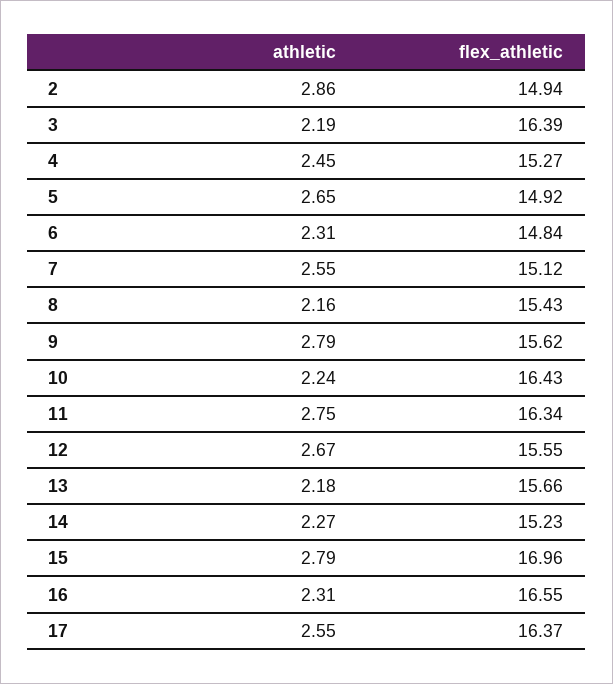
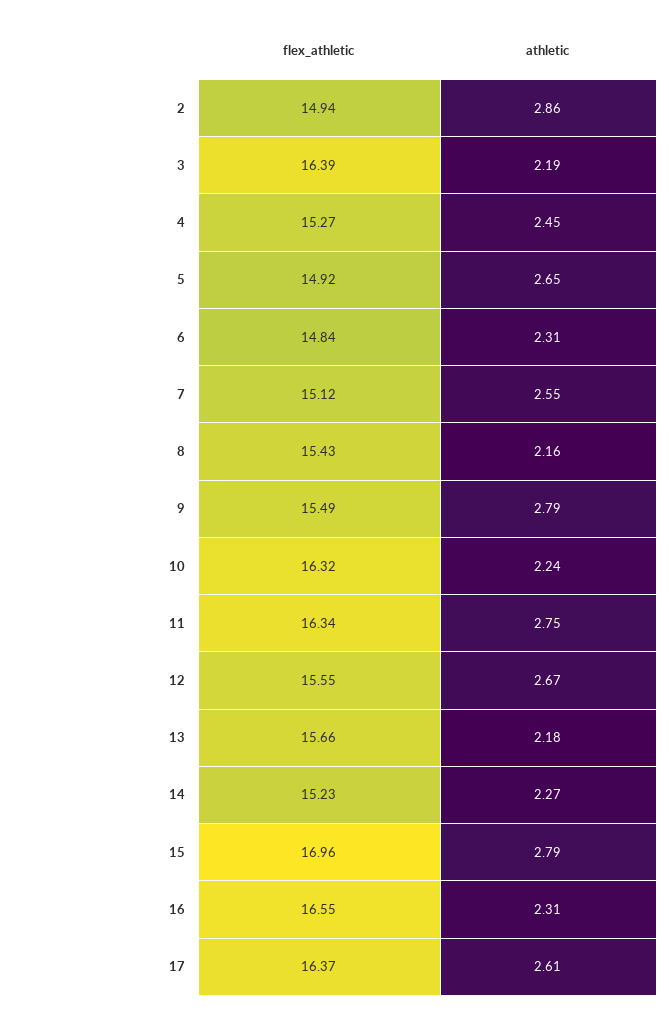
flex_athletic, 9: 15.62 -> 15.49
flex_athletic, 10: 16.43 -> 16.32
athletic, 17: 2.55 -> 2.61

